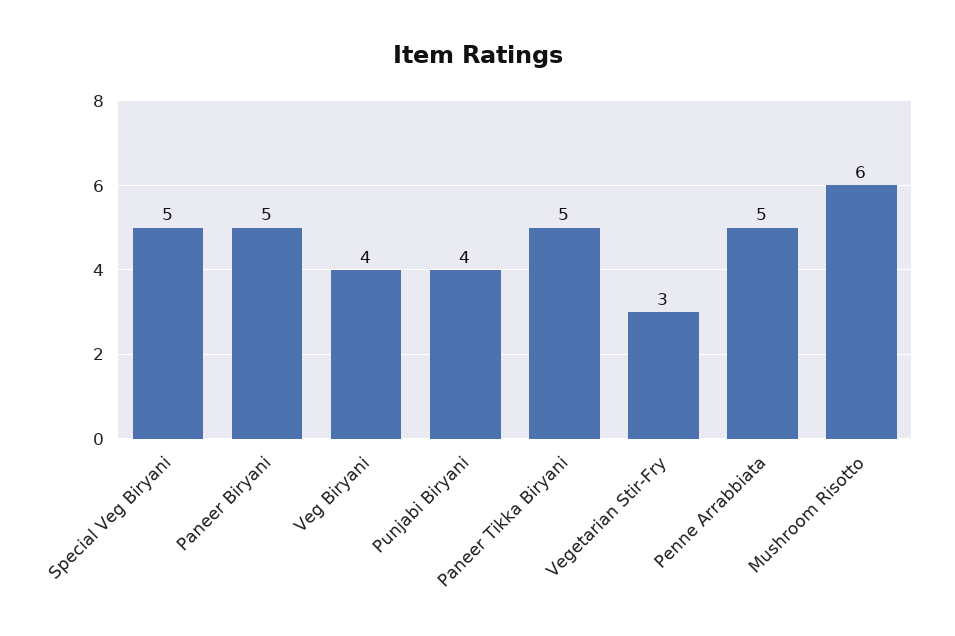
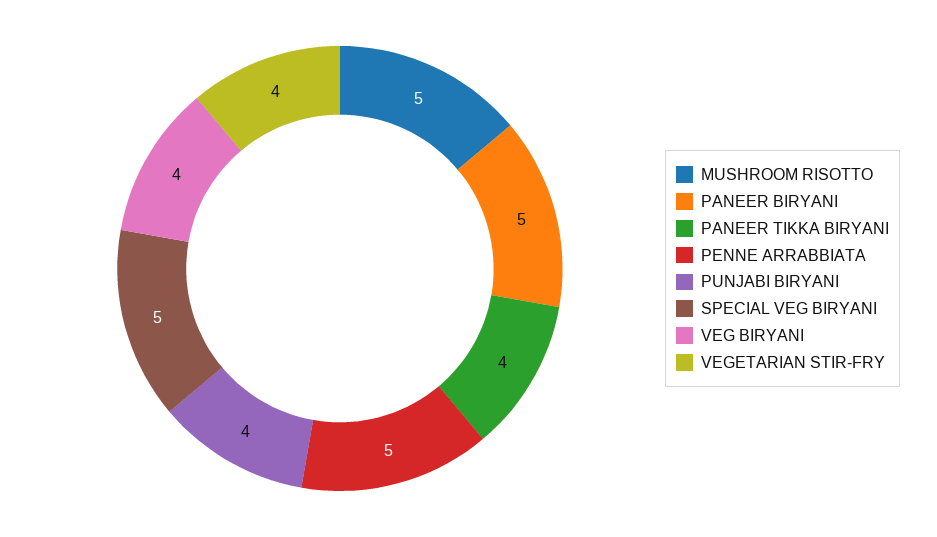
Paneer Tikka Biryani: 5 -> 4
Vegetarian Stir-Fry: 3 -> 4
Mushroom Risotto: 6 -> 5

